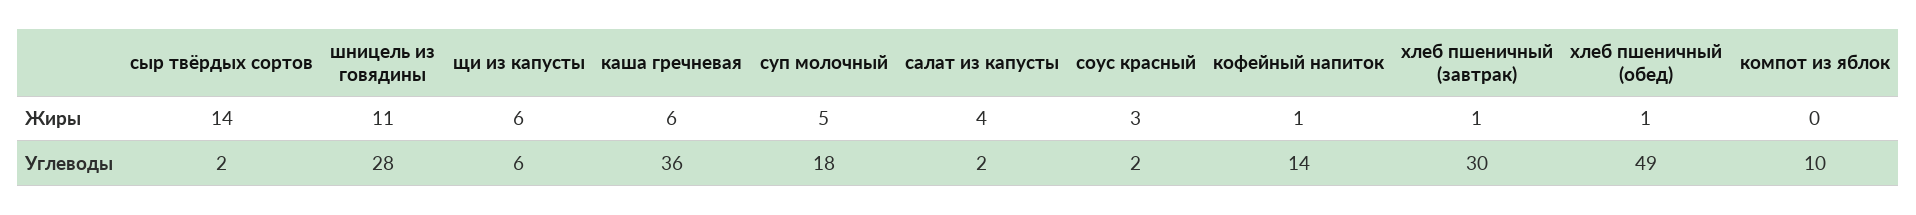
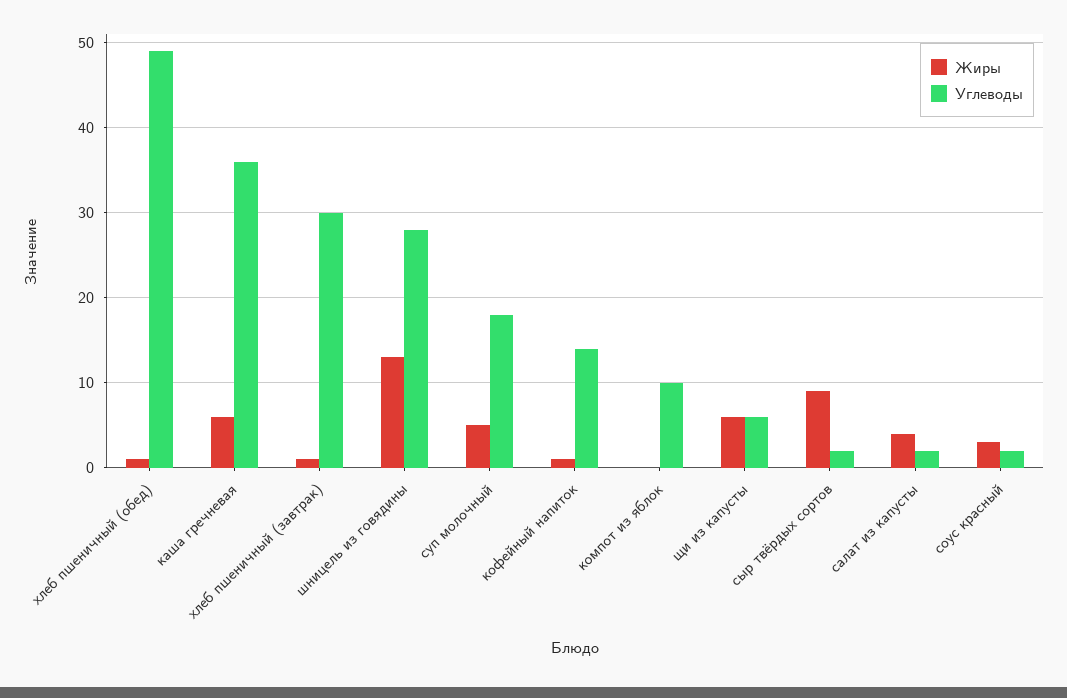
Жиры, сыр твёрдых сортов: 14 -> 9
Жиры, шницель из говядины: 11 -> 13

